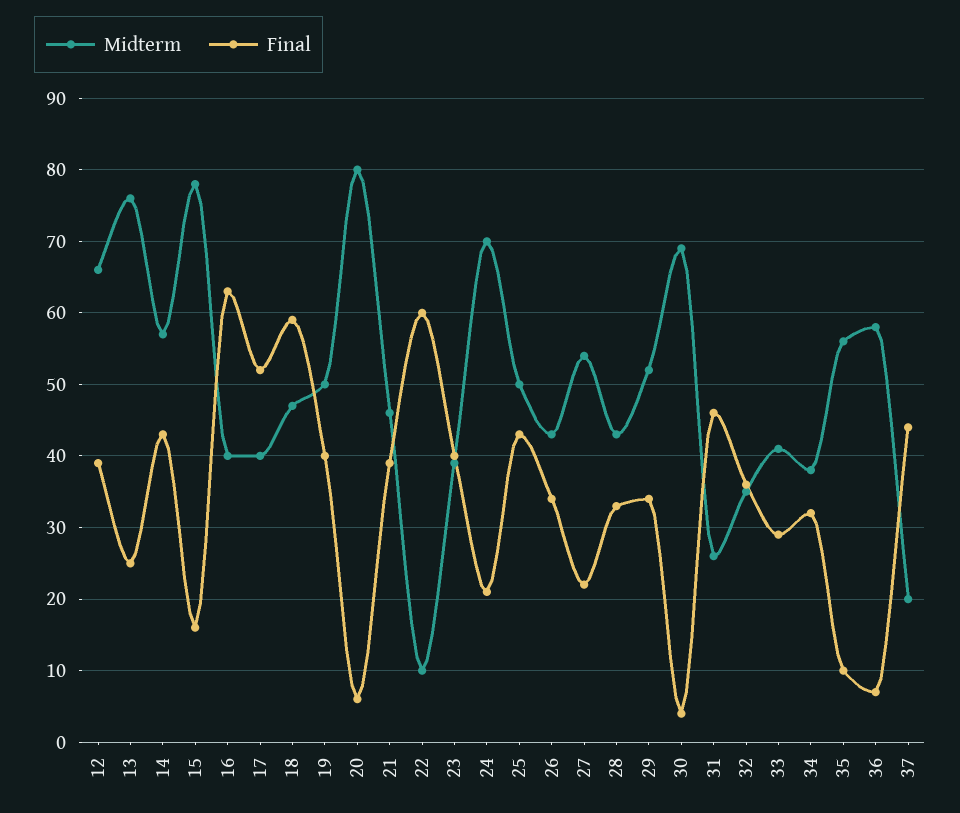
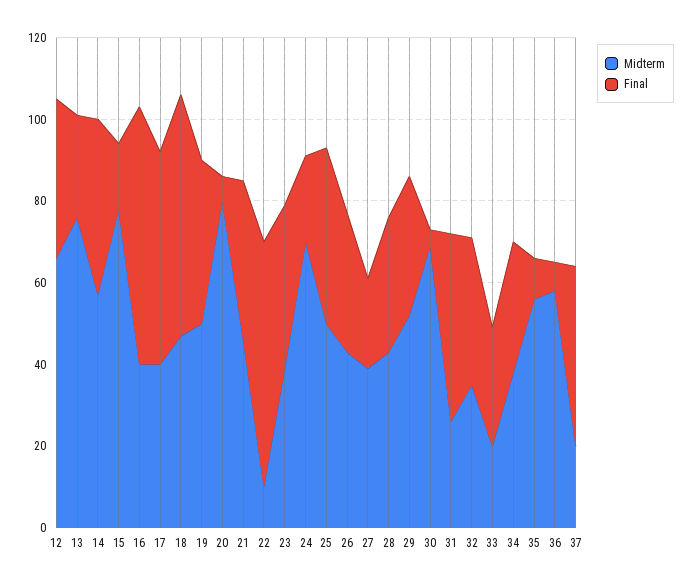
Midterm, 27: 54 -> 40
Midterm, 33: 41 -> 20

